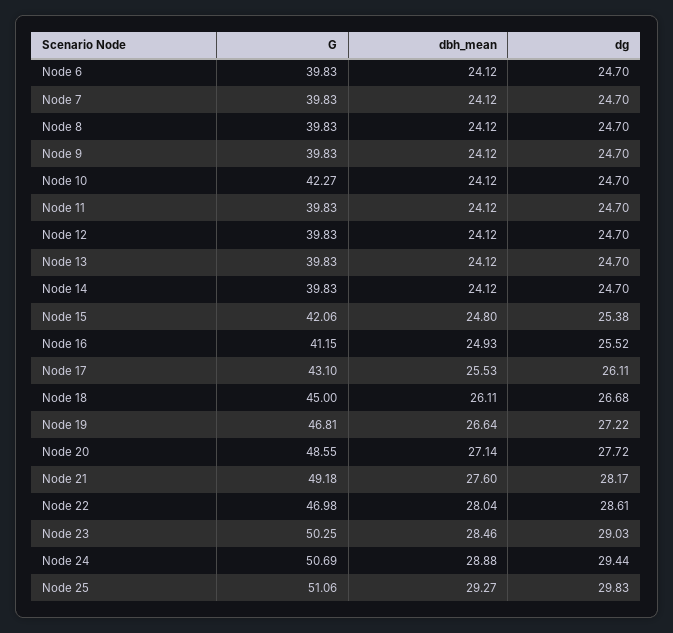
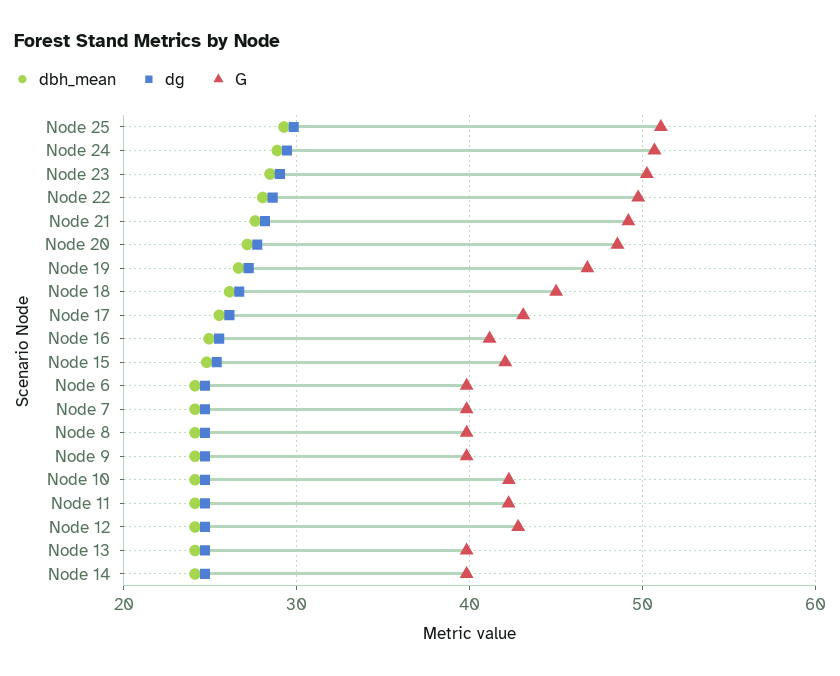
G, Node 11: 39.83 -> 42
G, Node 12: 39.83 -> 43
G, Node 22: 46.98 -> 50

